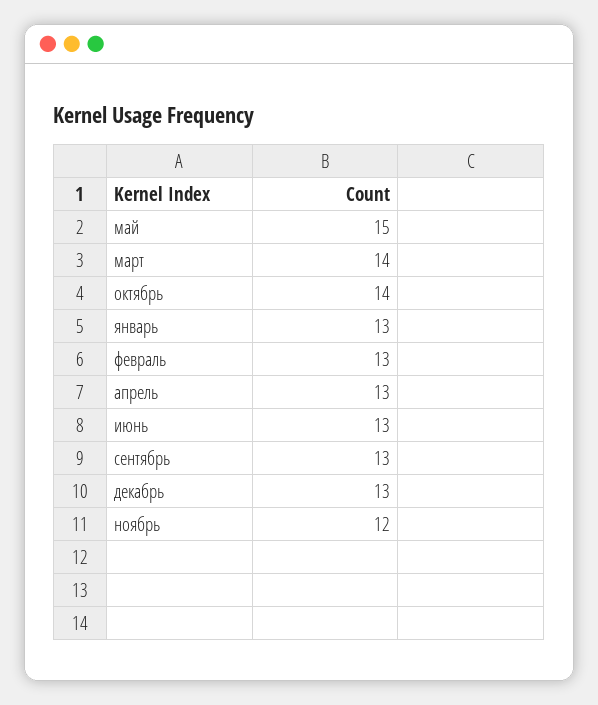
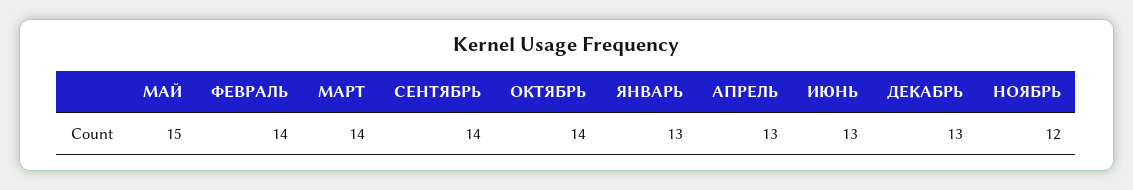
февраль: 13 -> 14
сентябрь: 13 -> 14

